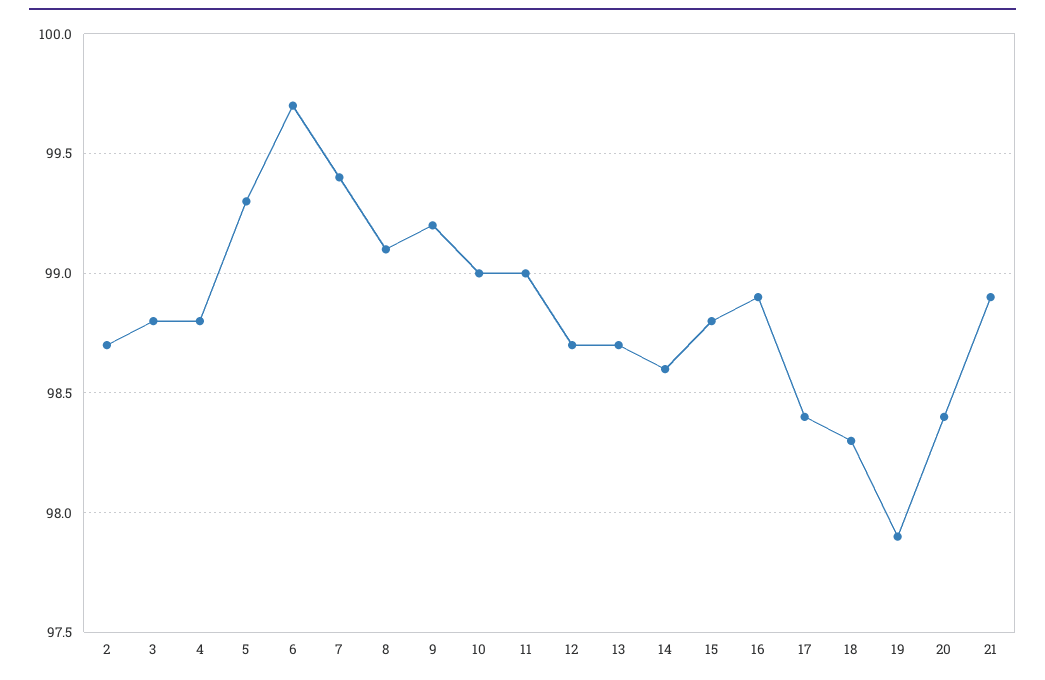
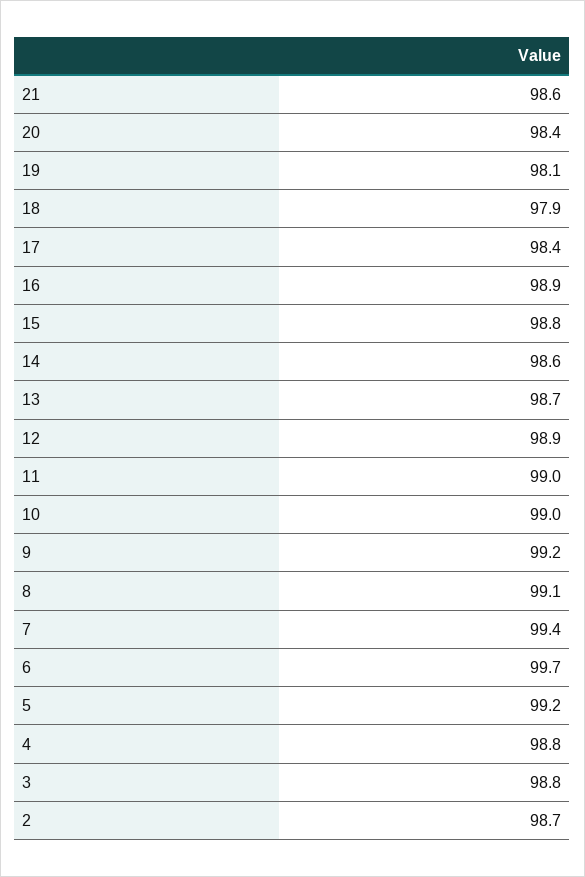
5: 99.3 -> 99.2
12: 98.7 -> 98.9
18: 98.3 -> 97.9
19: 97.9 -> 98.1
21: 98.9 -> 98.6

